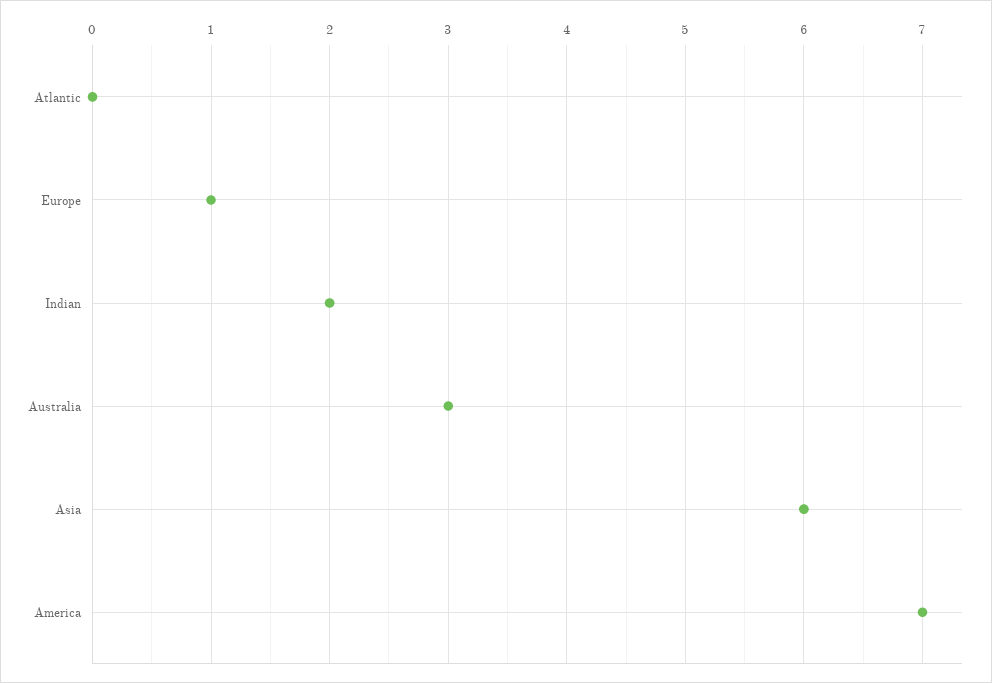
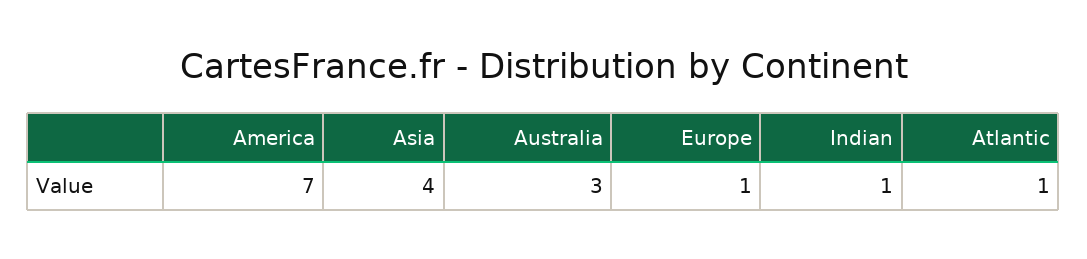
Atlantic: 0 -> 1
Indian: 2 -> 1
Asia: 6 -> 4

